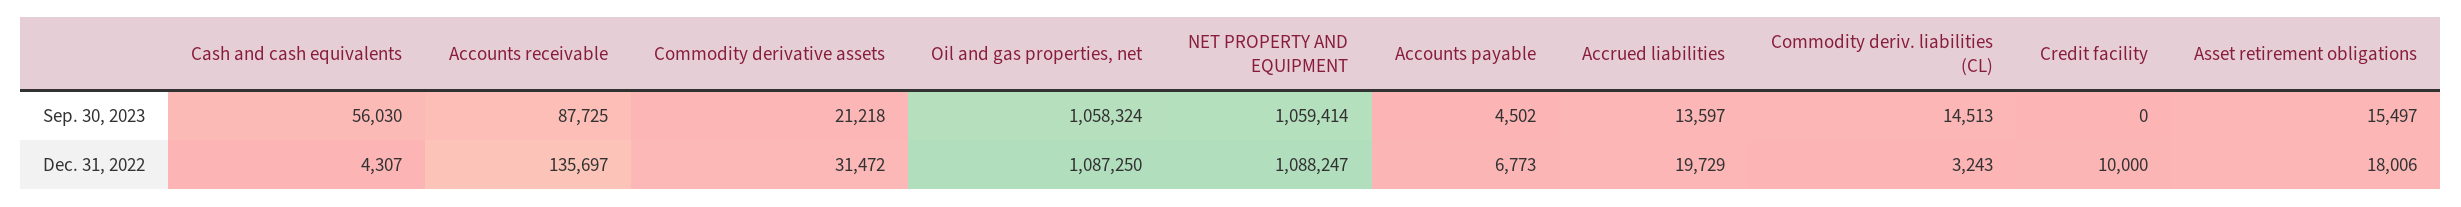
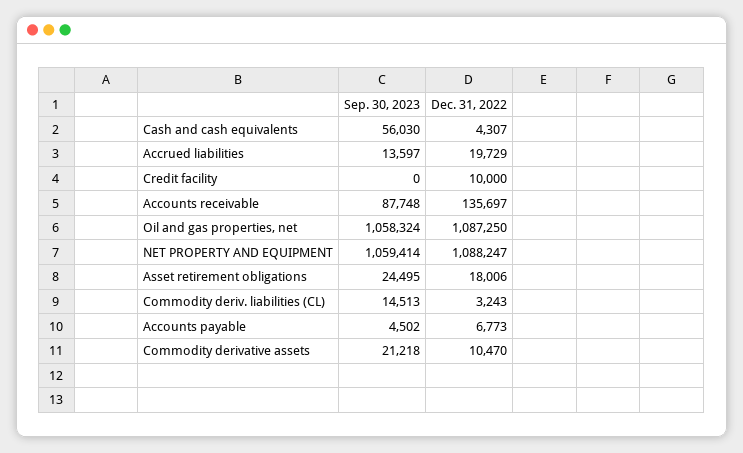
Accounts receivable, Sep. 30, 2023: 87725 -> 87748
Asset retirement obligations, Sep. 30, 2023: 15497 -> 24495
Commodity derivative assets, Dec. 31, 2022: 31472 -> 10470

